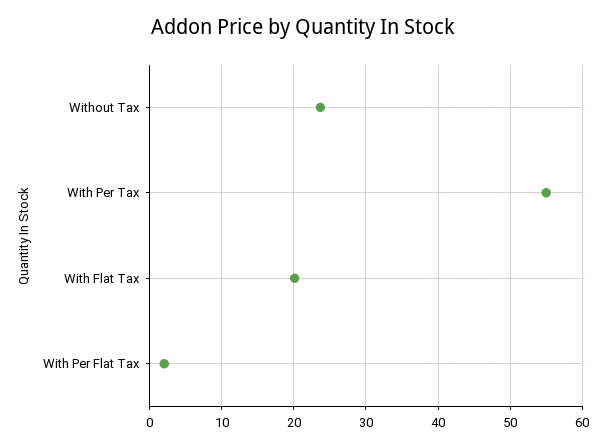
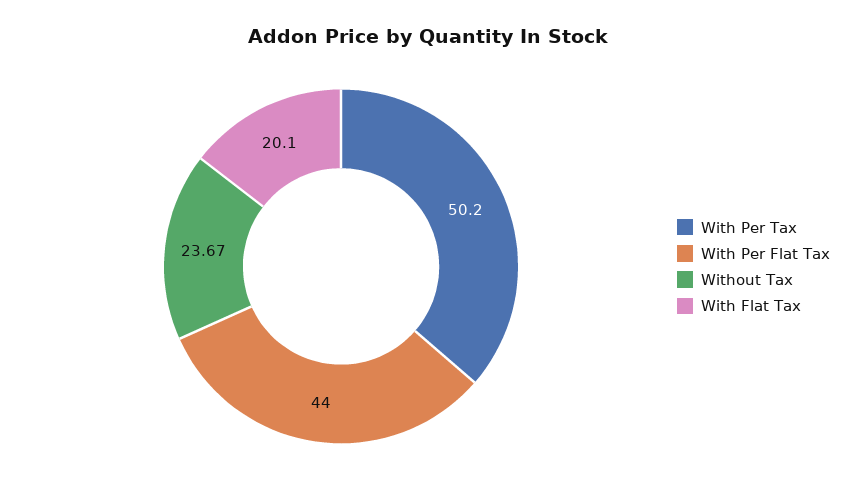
With Per Tax: 55 -> 50.2
With Per Flat Tax: 2 -> 44

